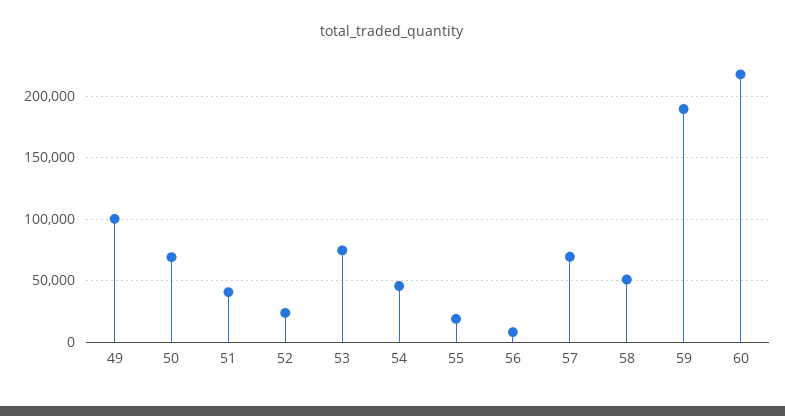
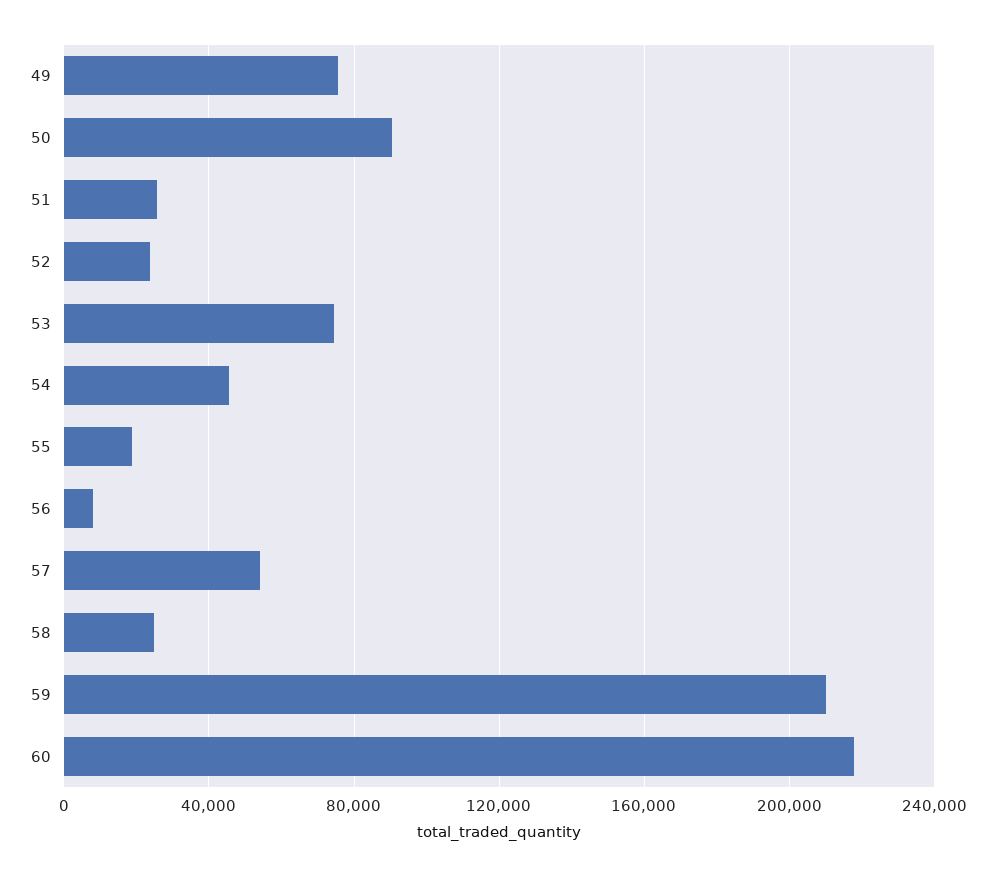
49: 100000 -> 75000
50: 70000 -> 90000
51: 40000 -> 25000
57: 70000 -> 55000
58: 50000 -> 25000
59: 190000 -> 210000

